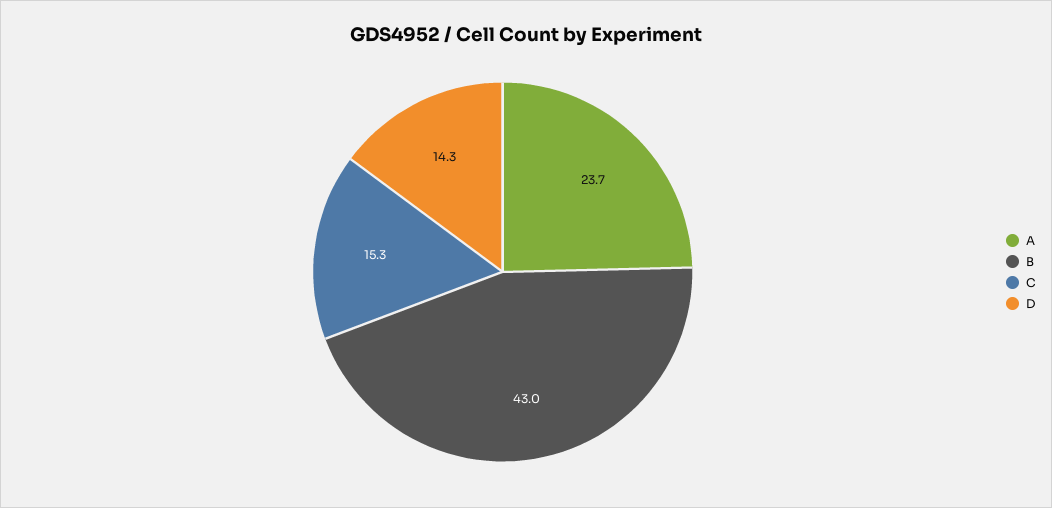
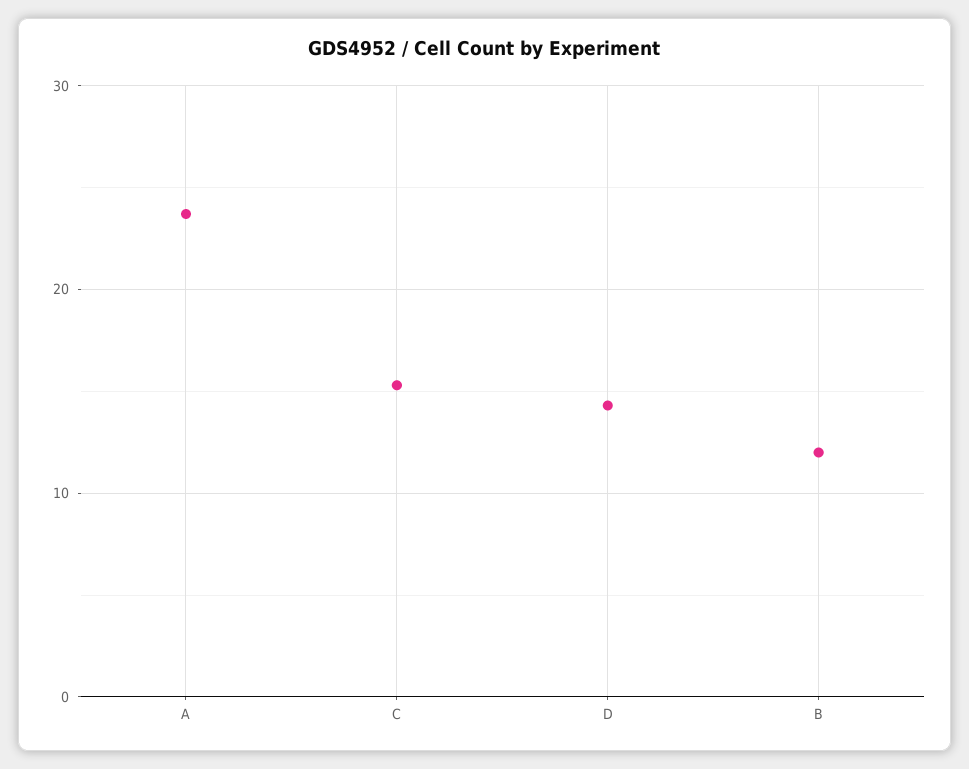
B: 43 -> 12

